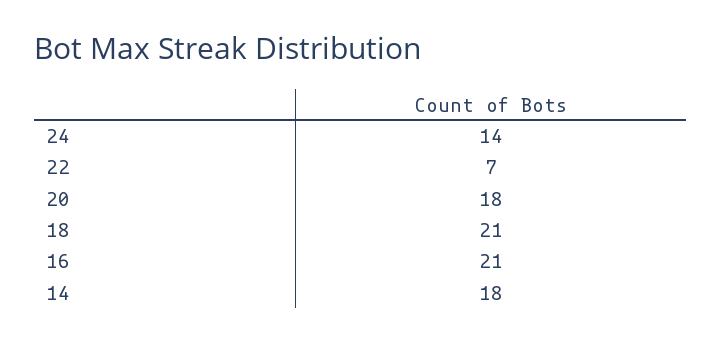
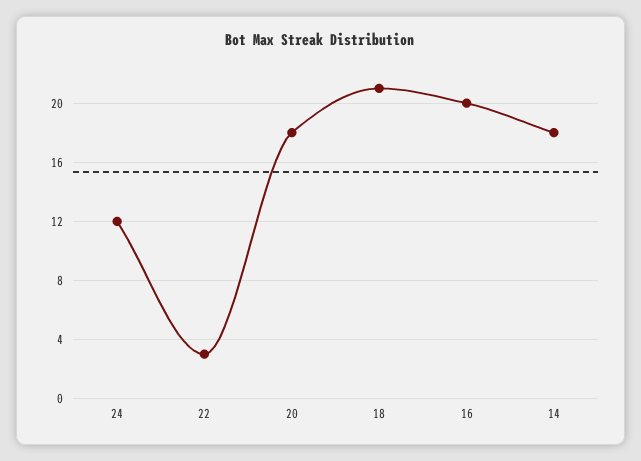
24: 14 -> 12
22: 7 -> 3
16: 21 -> 20

